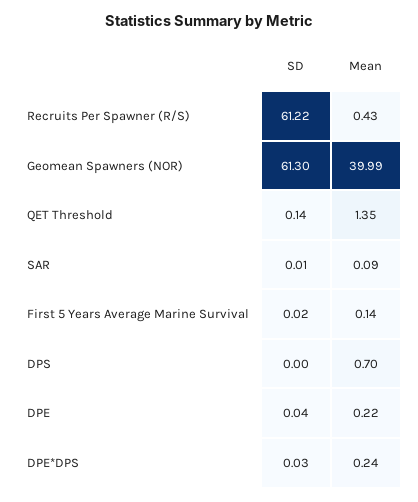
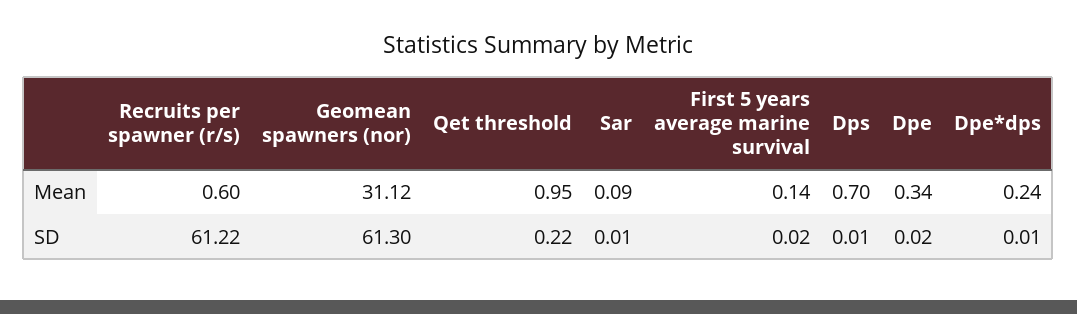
Mean, Recruits Per Spawner (R/S): 0.43 -> 0.6
Mean, Geomean Spawners (NOR): 39.99 -> 31.12
SD, QET Threshold: 0.14 -> 0.22
Mean, QET Threshold: 1.35 -> 0.95
SD, DPS: 0 -> 0.01
SD, DPE: 0.04 -> 0.02
Mean, DPE: 0.22 -> 0.34
SD, DPE*DPS: 0.03 -> 0.01

